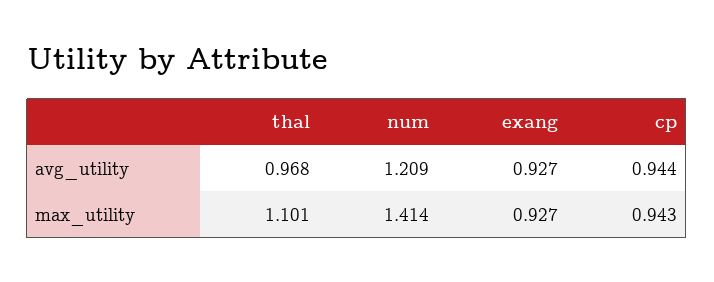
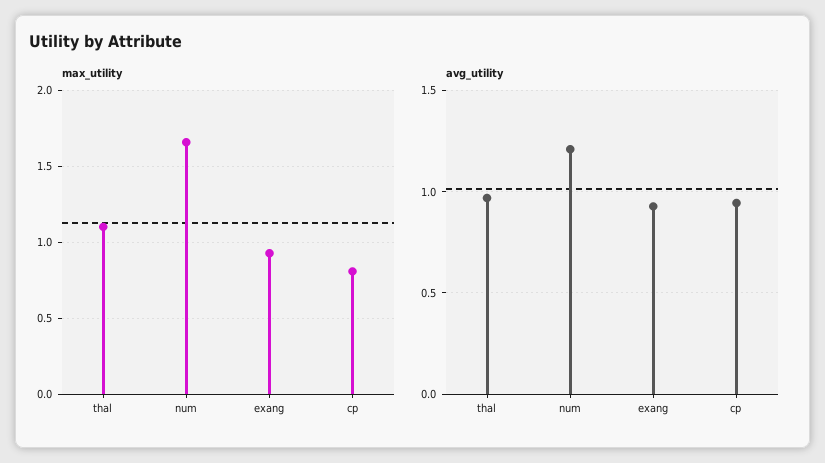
max_utility, num: 1.414 -> 1.65
max_utility, cp: 0.943 -> 0.8

